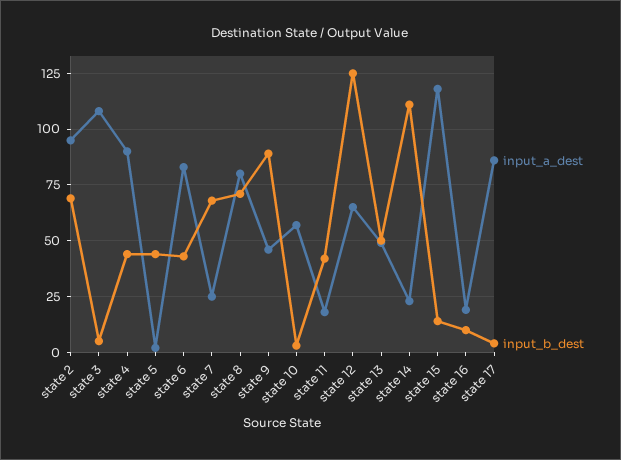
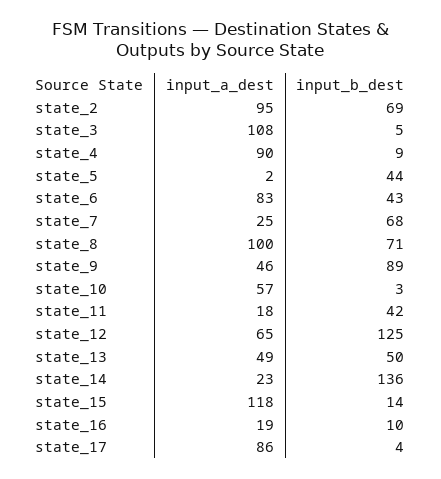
input_b_dest, state 4: 45 -> 9
input_a_dest, state 8: 80 -> 100
input_b_dest, state 14: 110 -> 136

